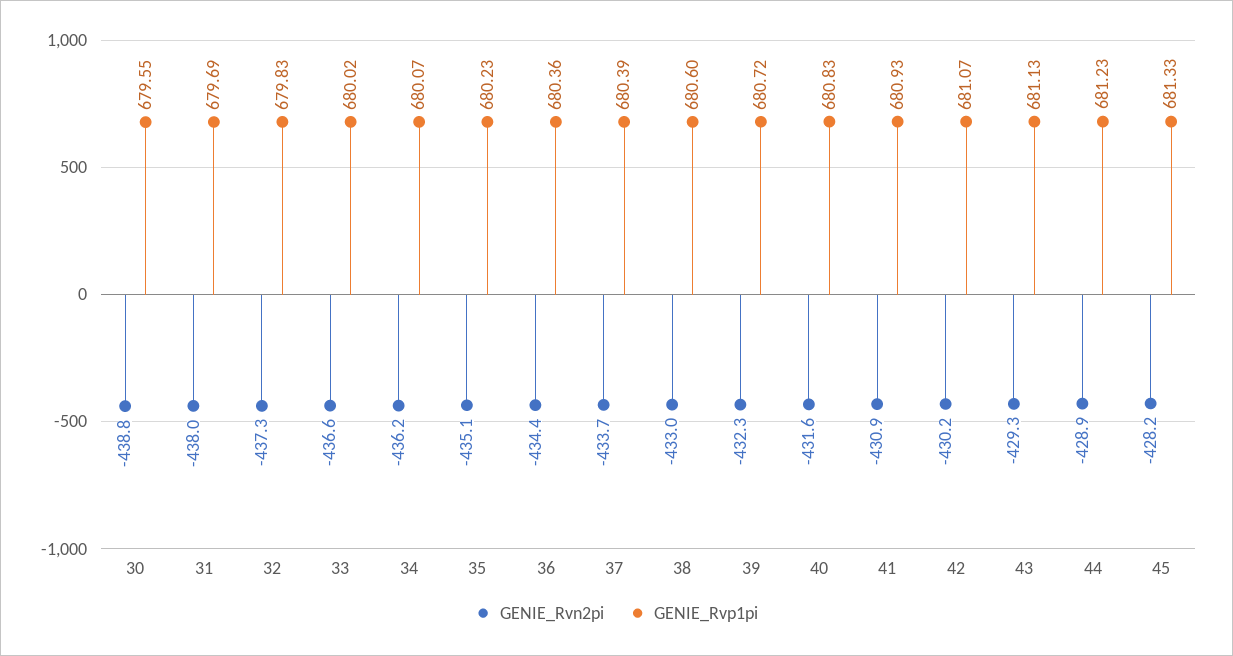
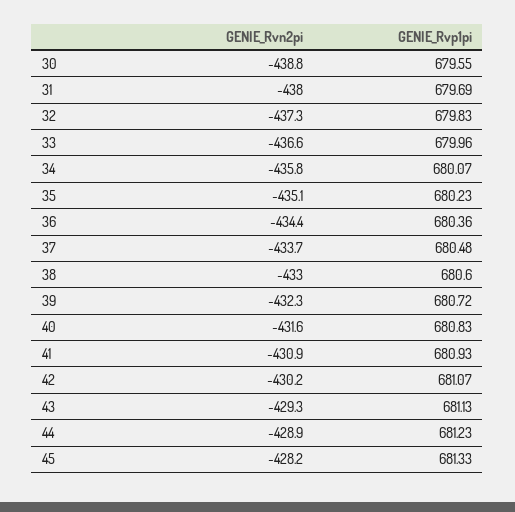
GENIE_Rvp1pi, 33: 680.02 -> 679.96
GENIE_Rvn2pi, 34: -436.2 -> -435.8
GENIE_Rvp1pi, 37: 680.39 -> 680.48

